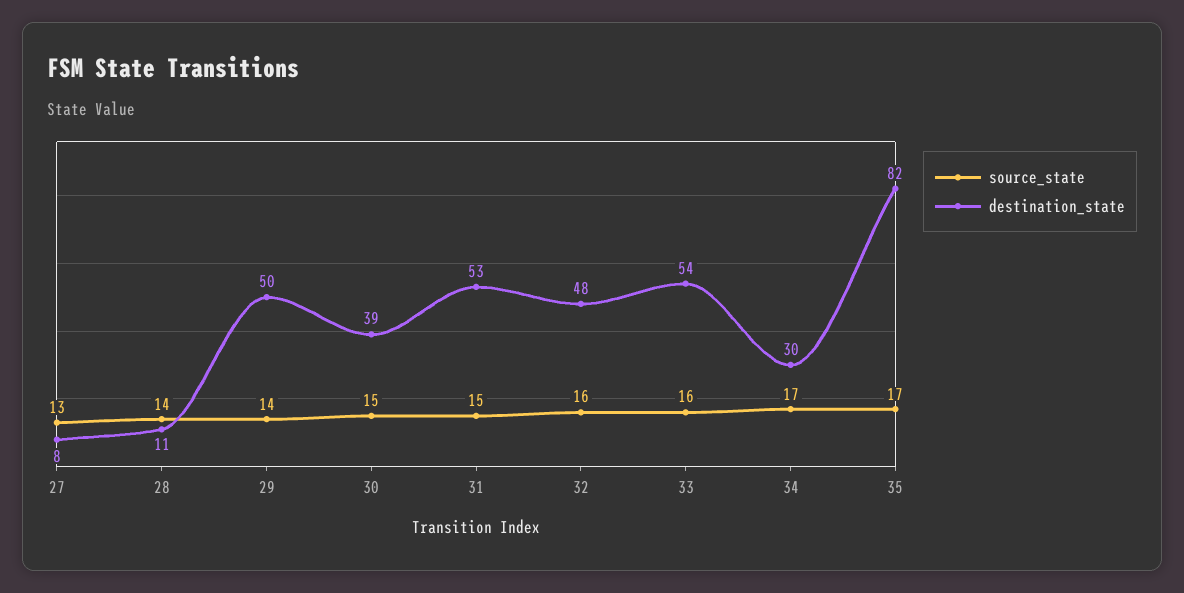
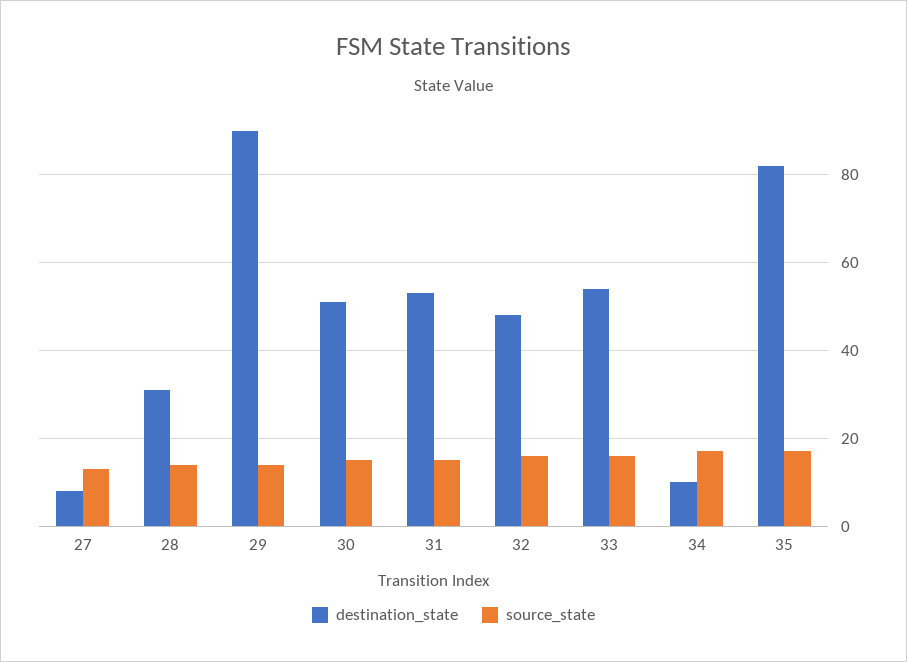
destination_state, 28: 11 -> 30
destination_state, 29: 50 -> 90
destination_state, 30: 39 -> 50
destination_state, 34: 30 -> 10

